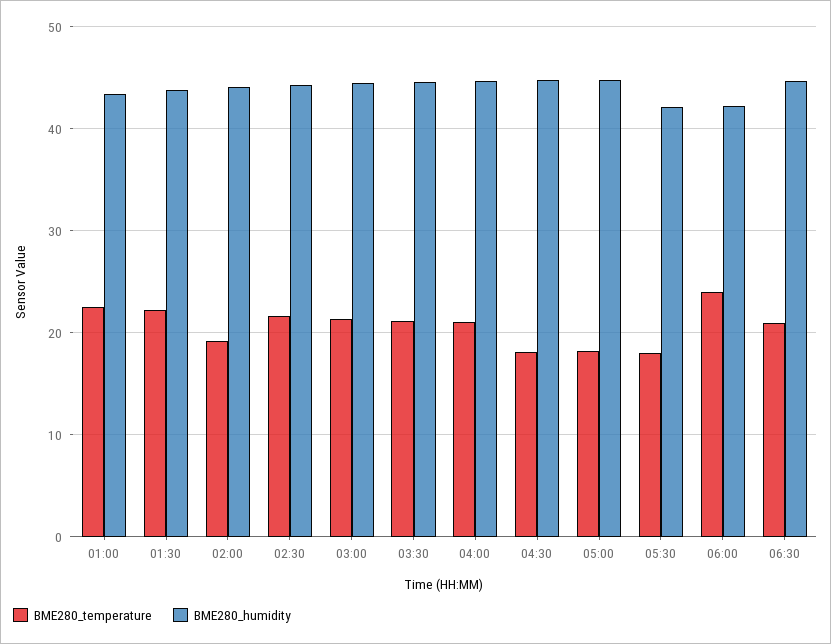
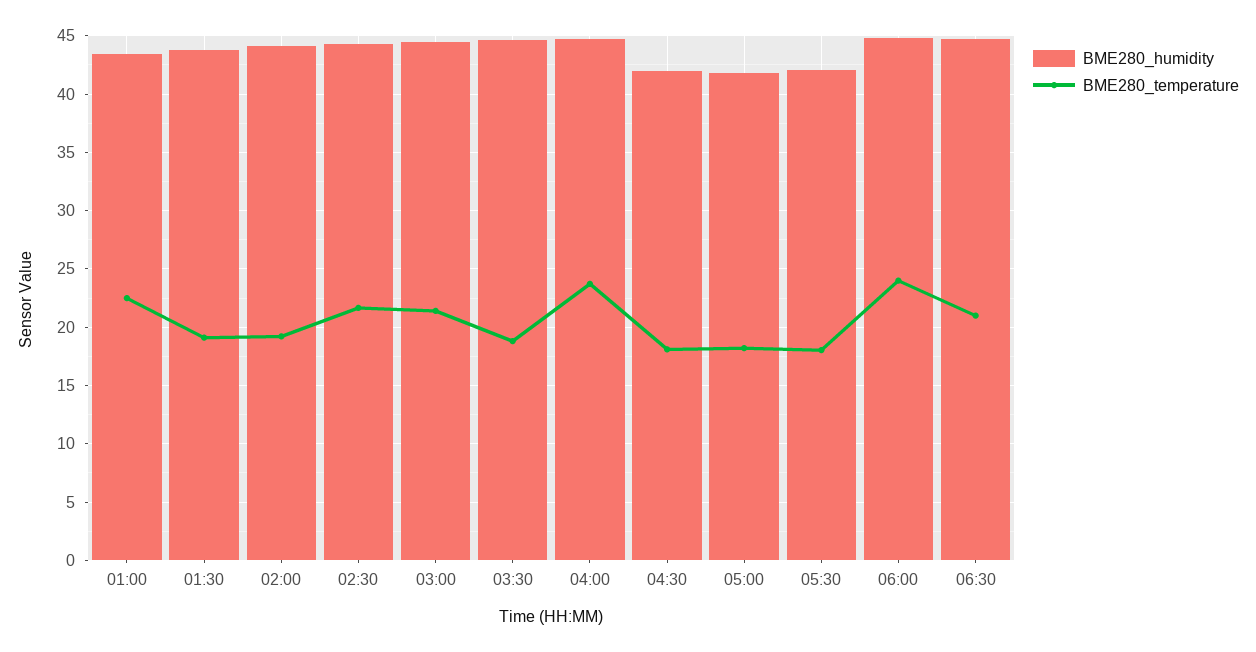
BME280_temperature, 01:30: 22 -> 19
BME280_temperature, 03:30: 21 -> 19
BME280_temperature, 04:00: 21 -> 24
BME280_humidity, 04:30: 45 -> 42
BME280_humidity, 05:00: 45 -> 42
BME280_humidity, 06:00: 42 -> 45

